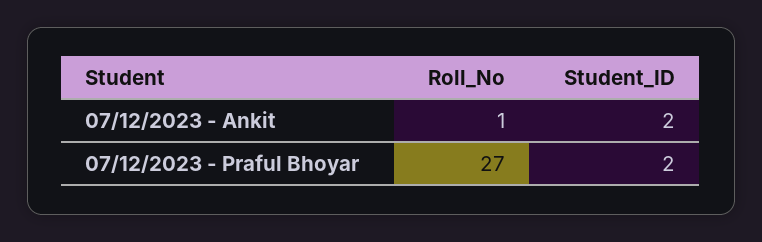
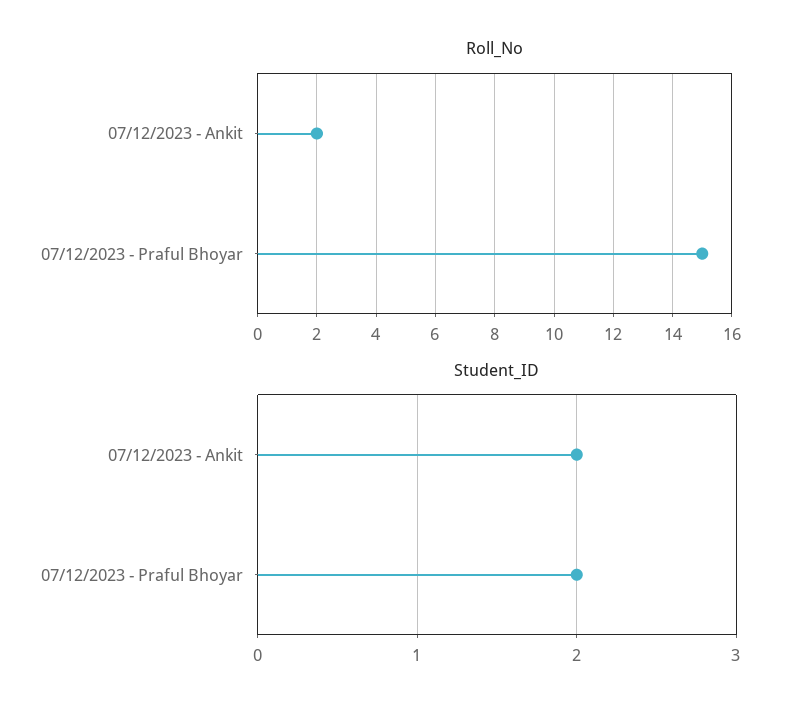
Roll_No, 07/12/2023 - Ankit: 1 -> 2
Roll_No, 07/12/2023 - Praful Bhoyar: 27 -> 15

